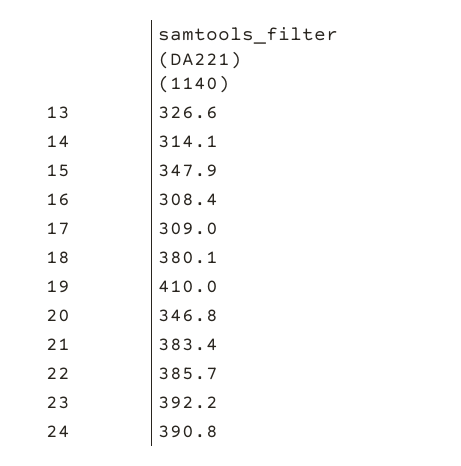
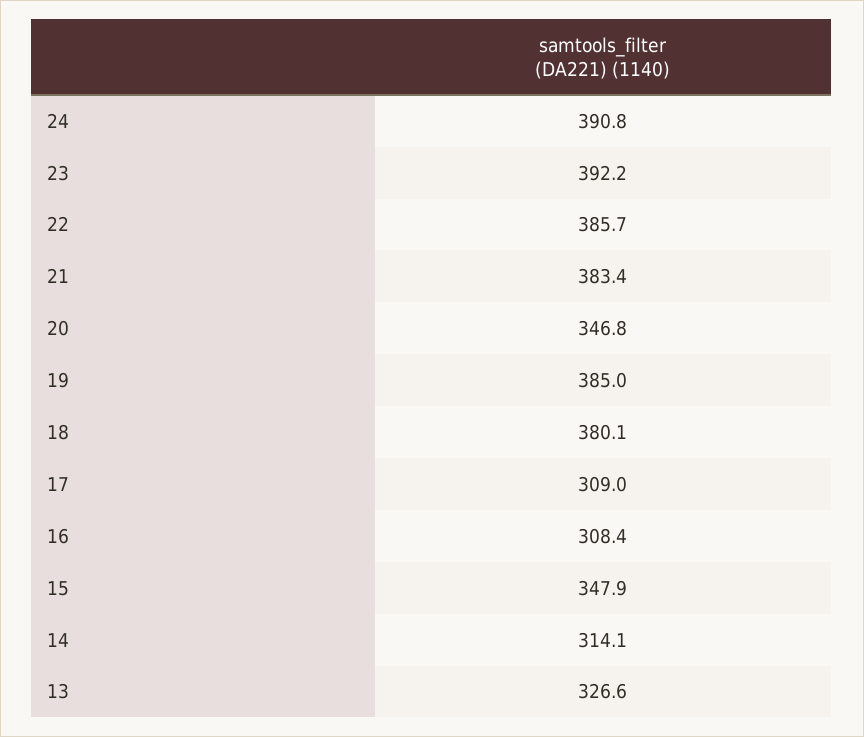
19: 410 -> 385

